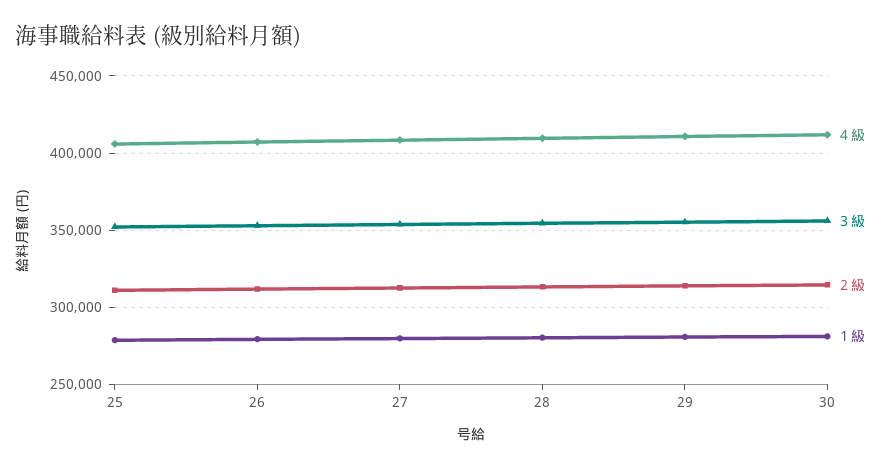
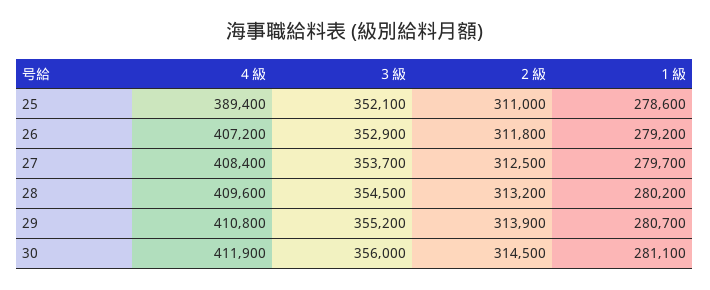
４級, 25: 405000 -> 389400

